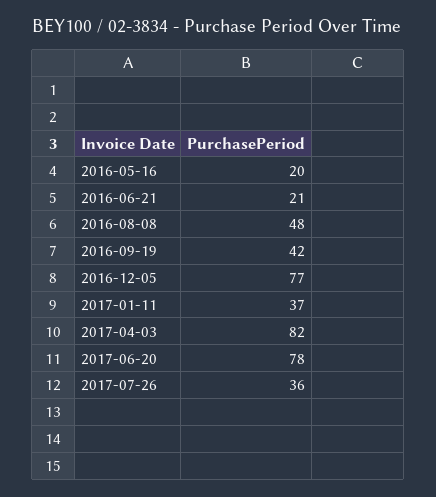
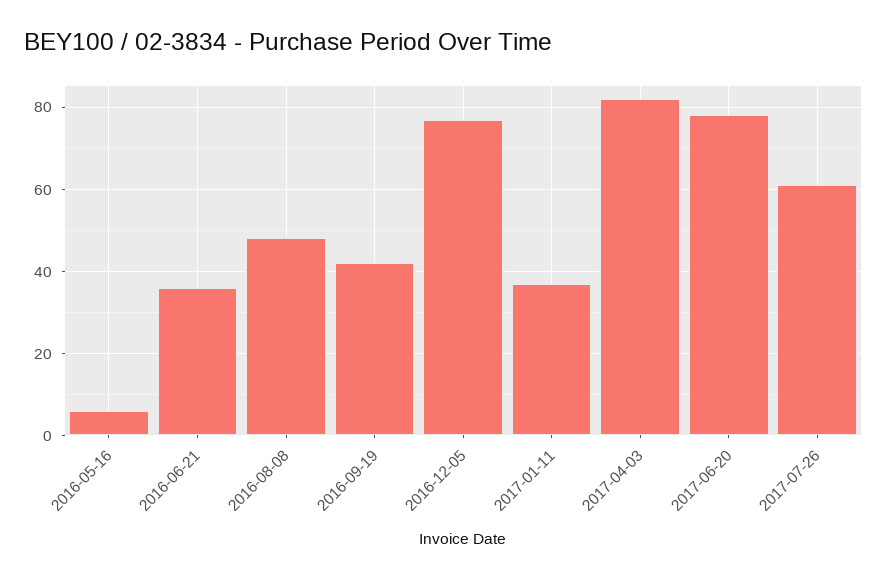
2016-05-16: 20 -> 5
2016-06-21: 21 -> 35
2017-07-26: 36 -> 60

